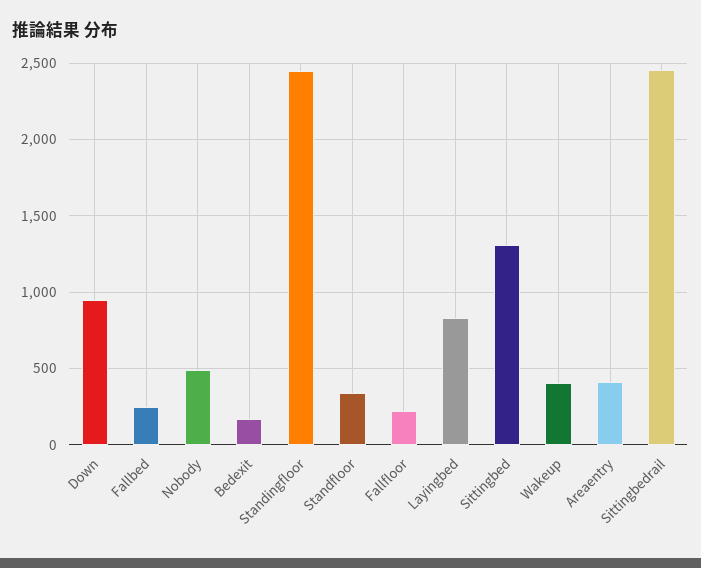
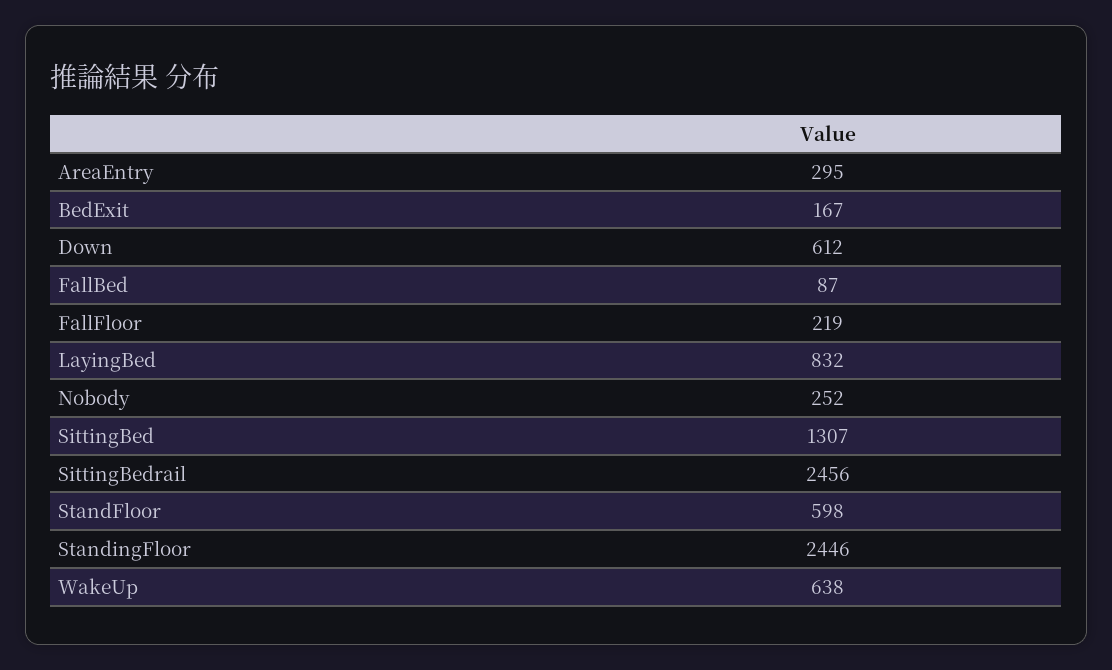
Down: 950 -> 612
Fallbed: 250 -> 87
Nobody: 500 -> 252
Standfloor: 350 -> 598
Wakeup: 400 -> 638
Areaentry: 400 -> 295

